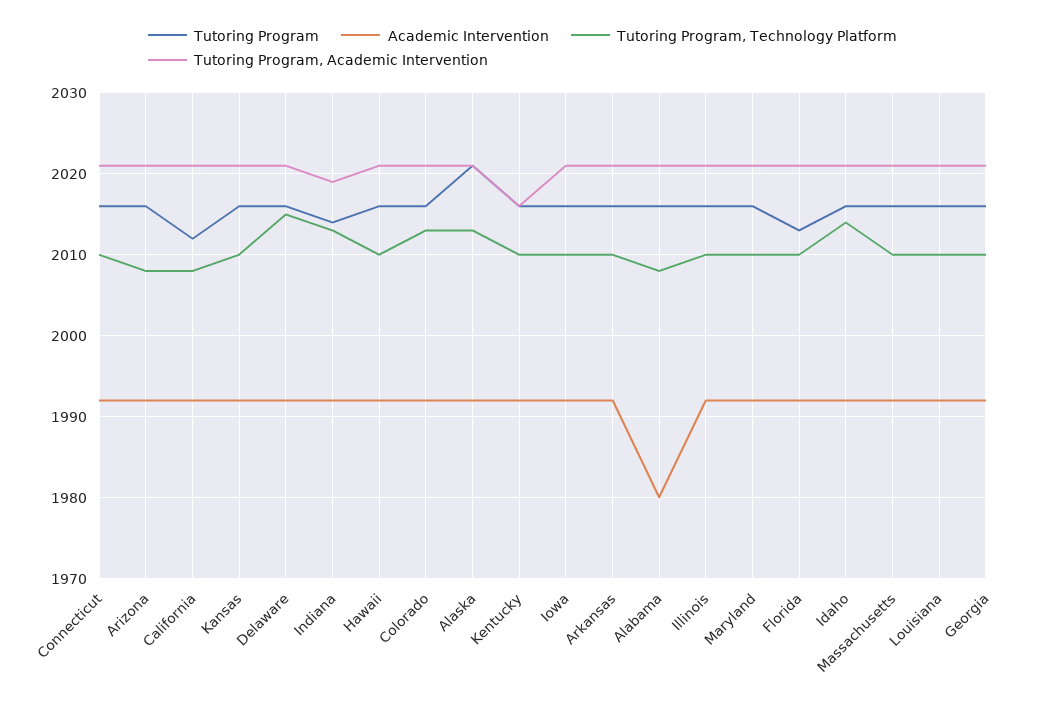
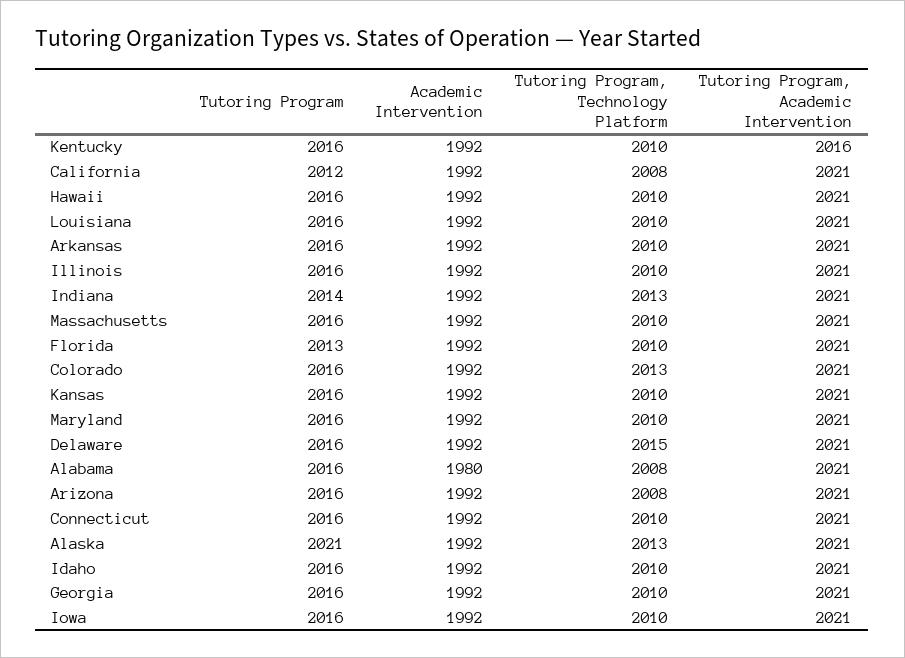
Tutoring Program, Academic Intervention, Indiana: 2019 -> 2021
Tutoring Program, Technology Platform, Idaho: 2014 -> 2010

